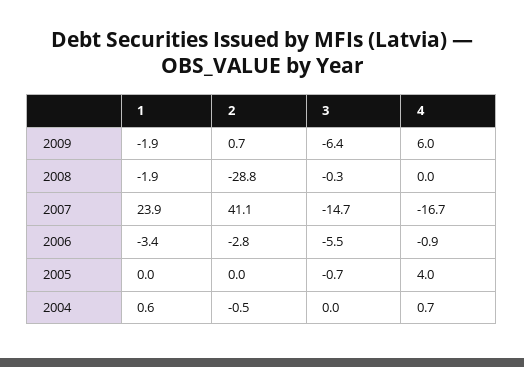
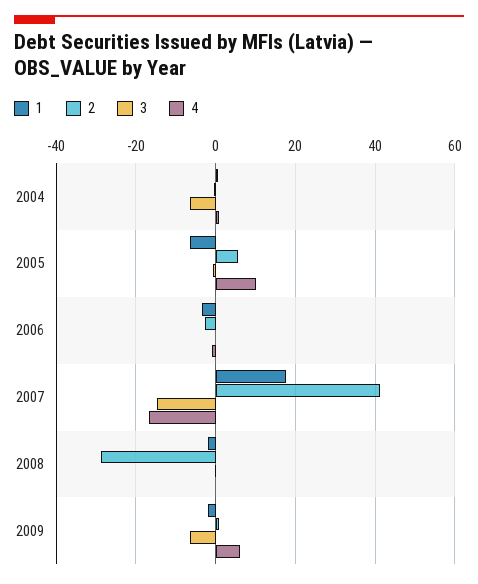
1, 2007: 23.9 -> 18
3, 2006: -5.5 -> 0
1, 2005: 0 -> -6
2, 2005: 0 -> 6
4, 2005: 4 -> 10
3, 2004: 0 -> -6

